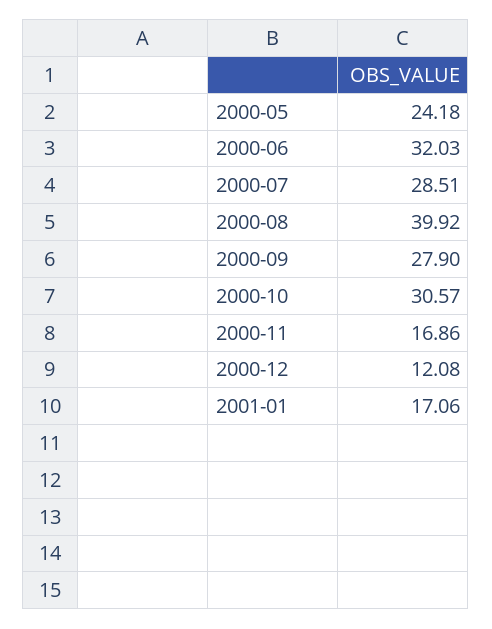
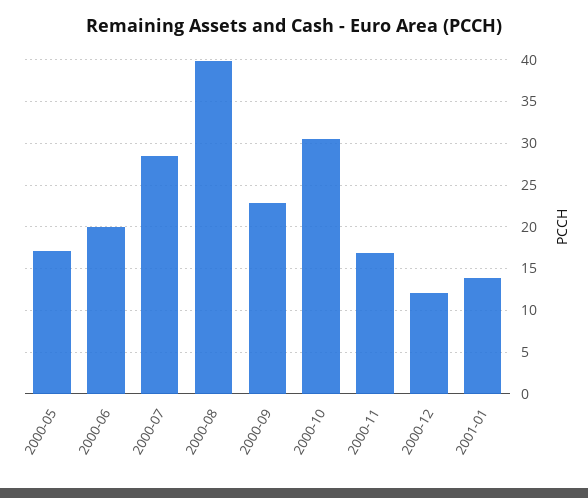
2000-05: 24.18 -> 17
2000-06: 32.03 -> 20
2000-09: 27.9 -> 23
2001-01: 17.06 -> 14

